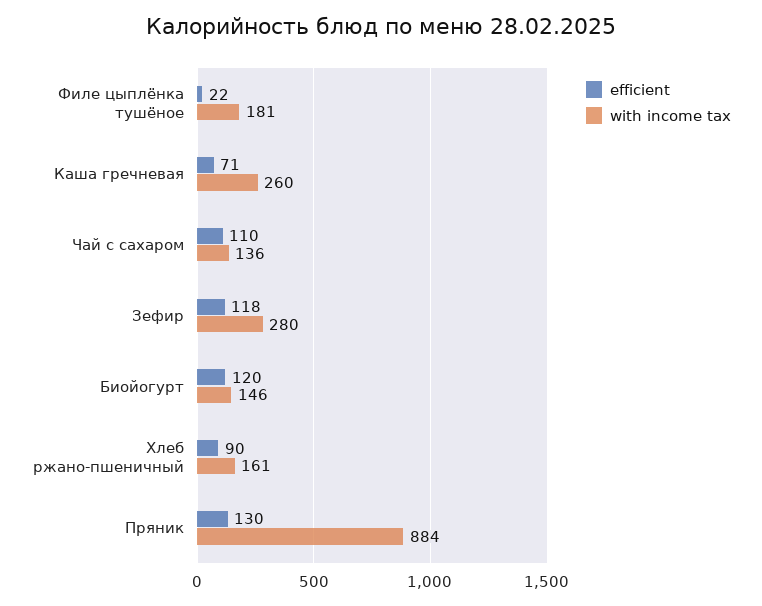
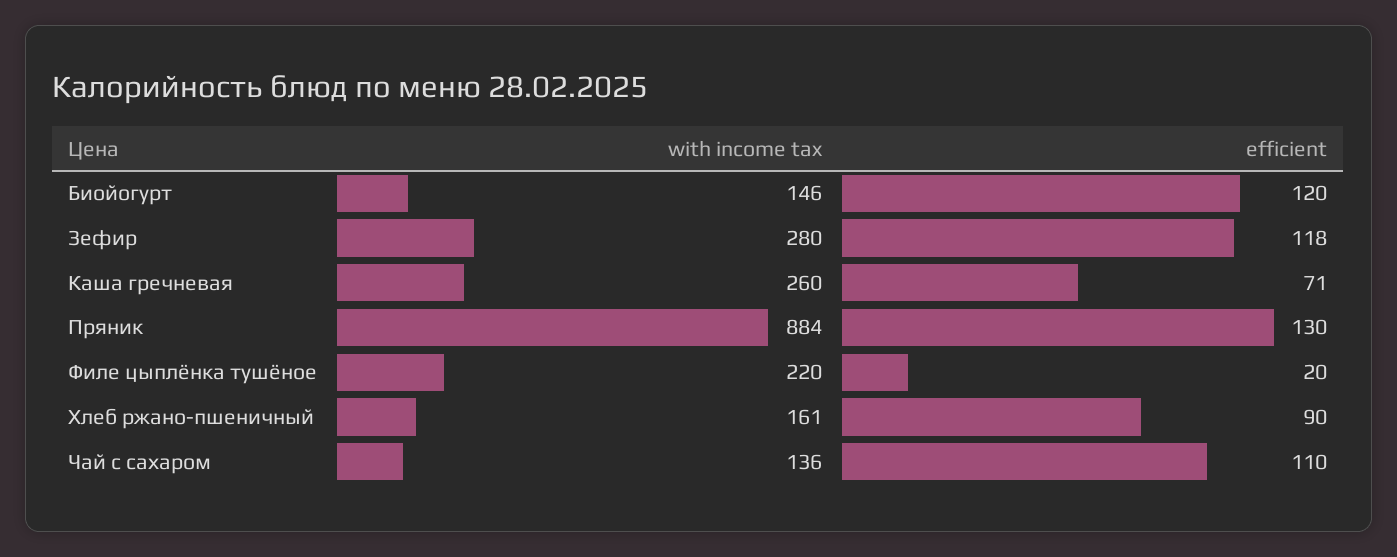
efficient, Филе цыплёнка тушёное: 22 -> 20
with income tax, Филе цыплёнка тушёное: 181 -> 220

